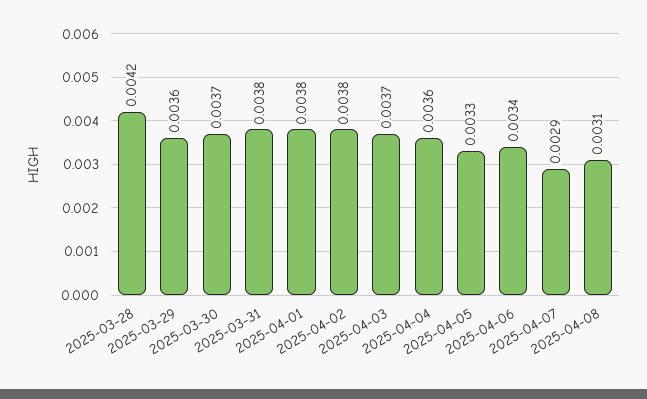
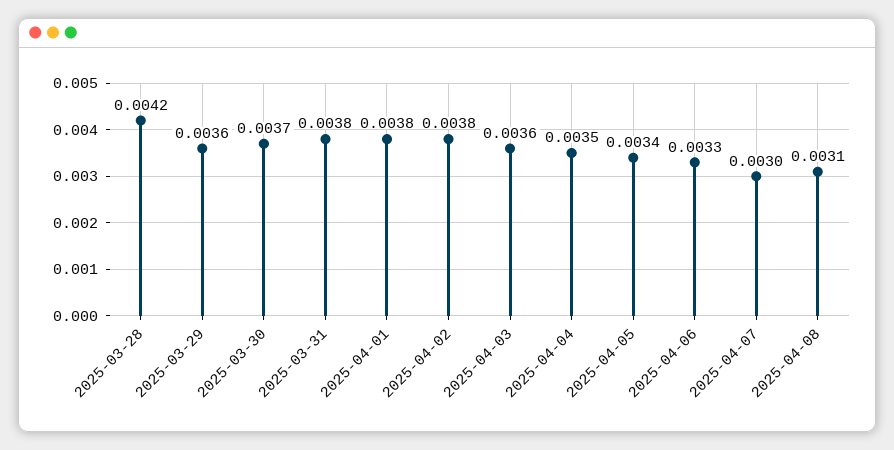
2025-04-03: 0.0037 -> 0.0036
2025-04-04: 0.0036 -> 0.0035
2025-04-05: 0.0033 -> 0.0034
2025-04-06: 0.0034 -> 0.0033
2025-04-07: 0.0029 -> 0.003

